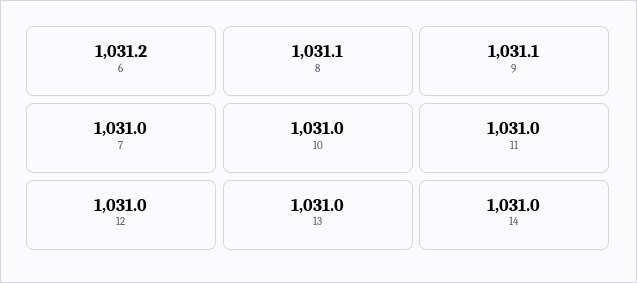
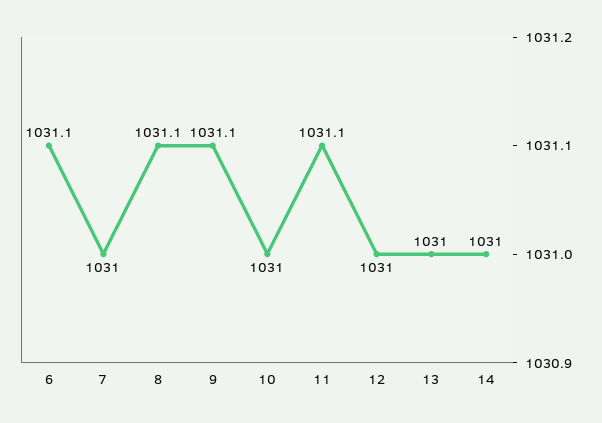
6: 1031.2 -> 1031.1
11: 1031 -> 1031.1

